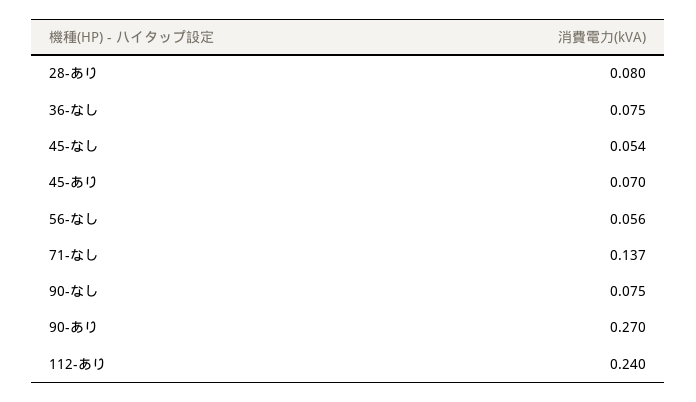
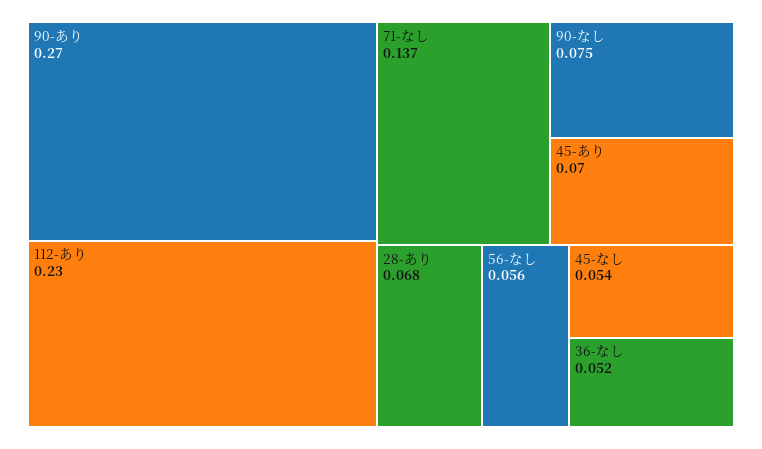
28-あり: 0.08 -> 0.068
36-なし: 0.075 -> 0.052
112-あり: 0.24 -> 0.23

